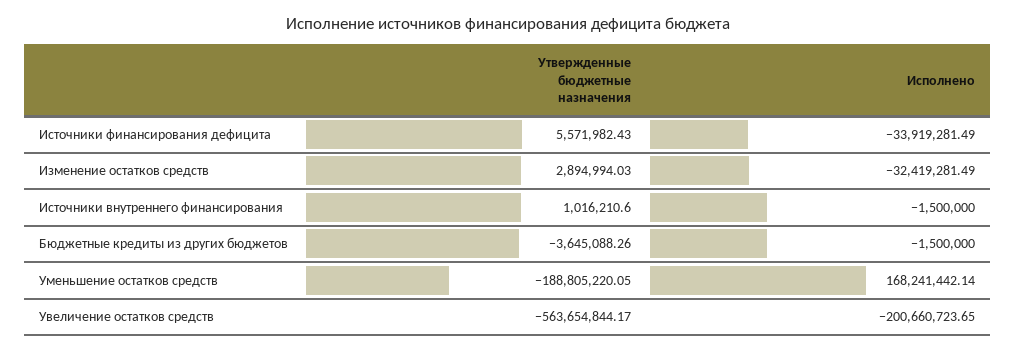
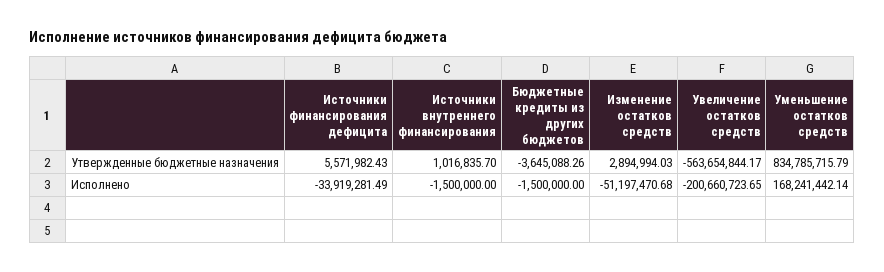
Исполнено, Изменение остатков средств: -32419281.49 -> -51197470.68
Утвержденные бюджетные назначения, Источники внутреннего финансирования: 1016210.6 -> 1016835.7
Утвержденные бюджетные назначения, Уменьшение остатков средств: -188805220.05 -> 834785715.79

